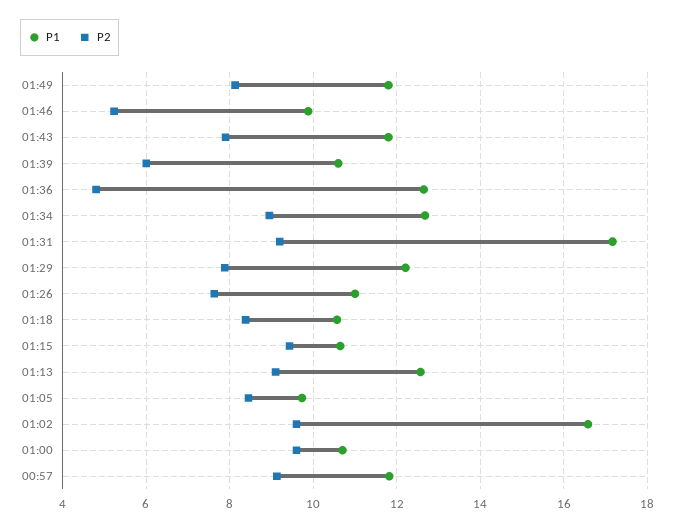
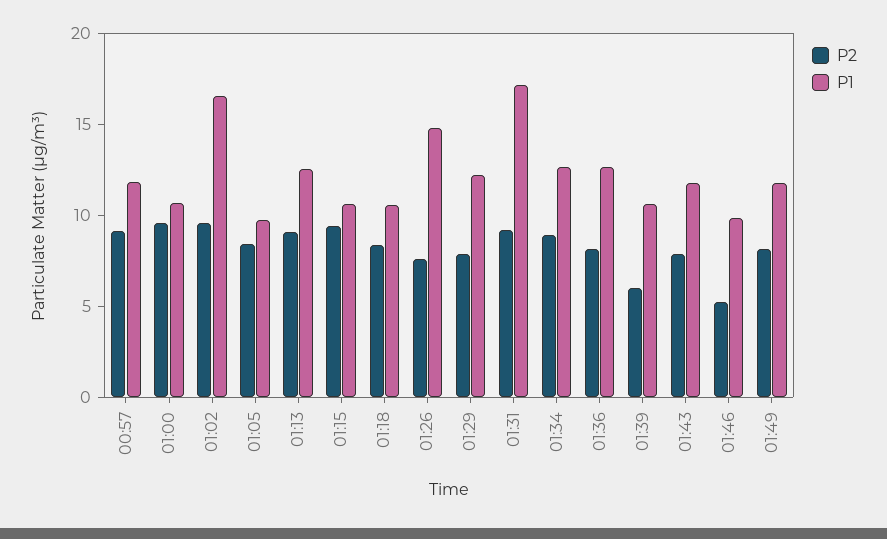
P2, 01:36: 4.8 -> 8
P1, 01:26: 11 -> 15

